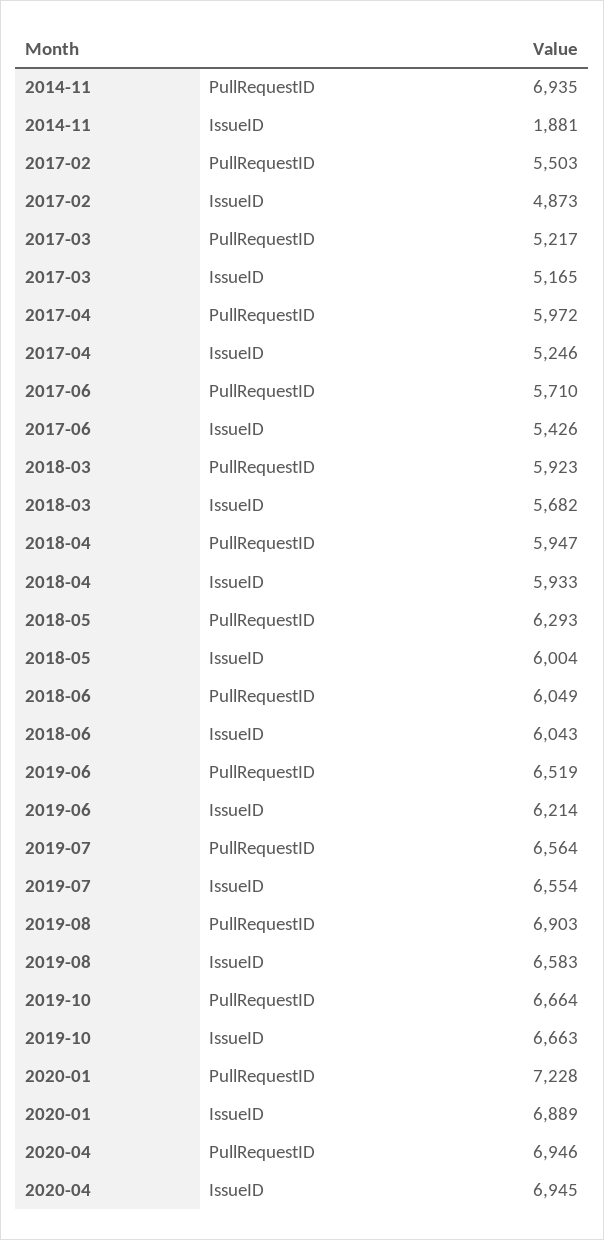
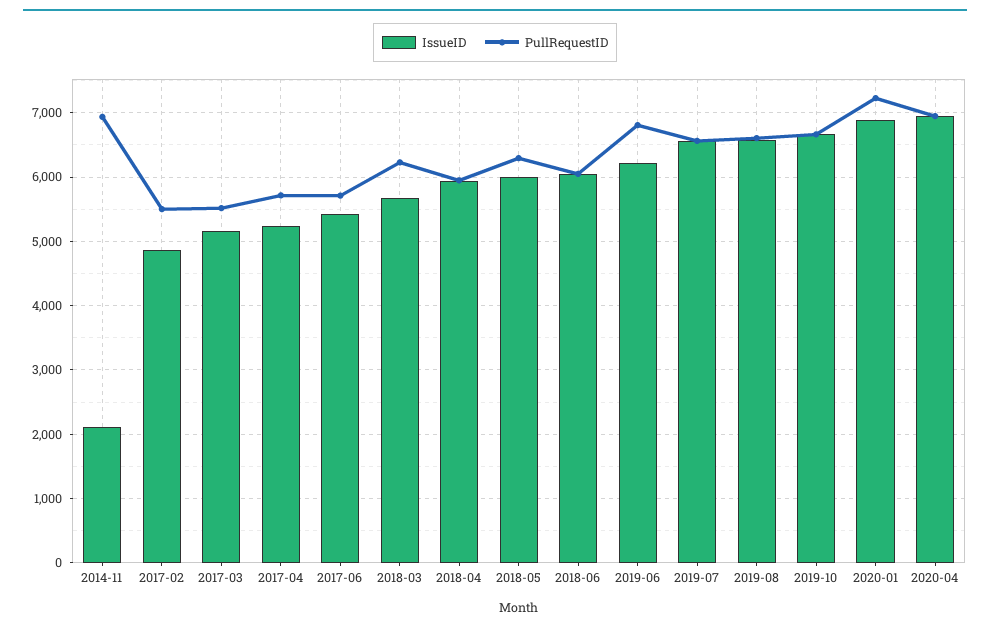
IssueID, 2014-11: 1881 -> 2100
PullRequestID, 2017-03: 5217 -> 5500
PullRequestID, 2017-04: 5972 -> 5700
PullRequestID, 2018-03: 5923 -> 6200
PullRequestID, 2019-06: 6519 -> 6800
PullRequestID, 2019-08: 6903 -> 6600

